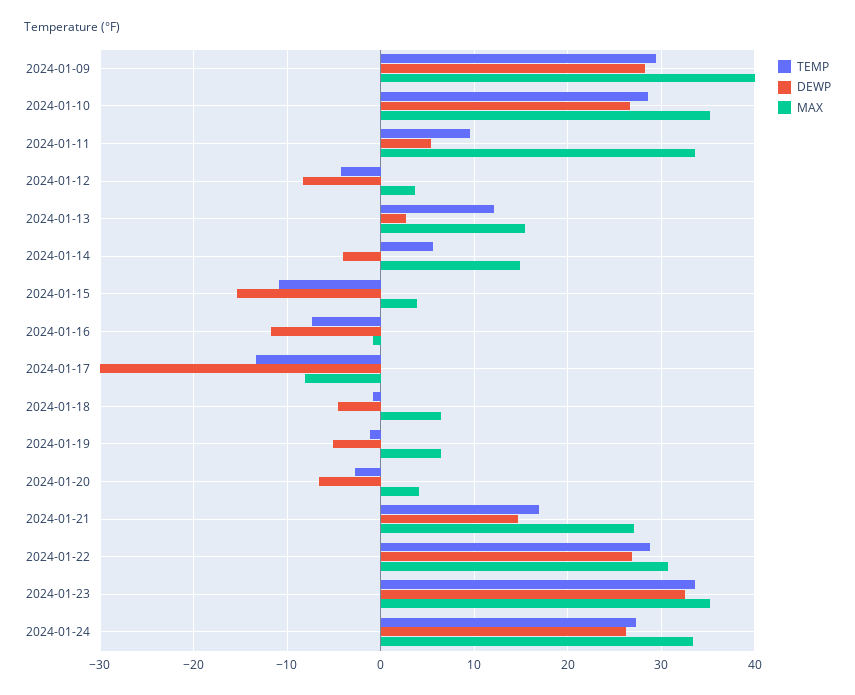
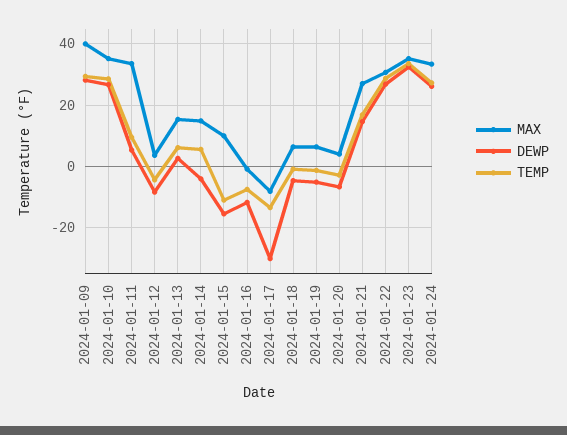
TEMP, 2024-01-13: 12 -> 6
MAX, 2024-01-15: 4 -> 10

